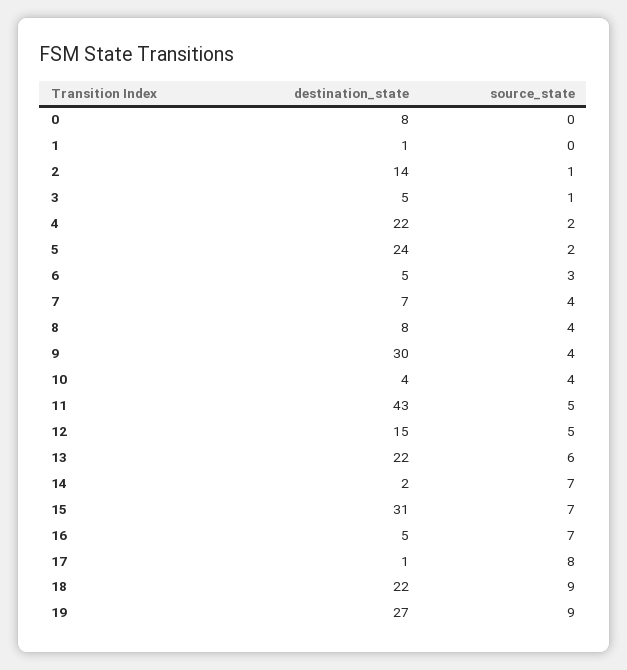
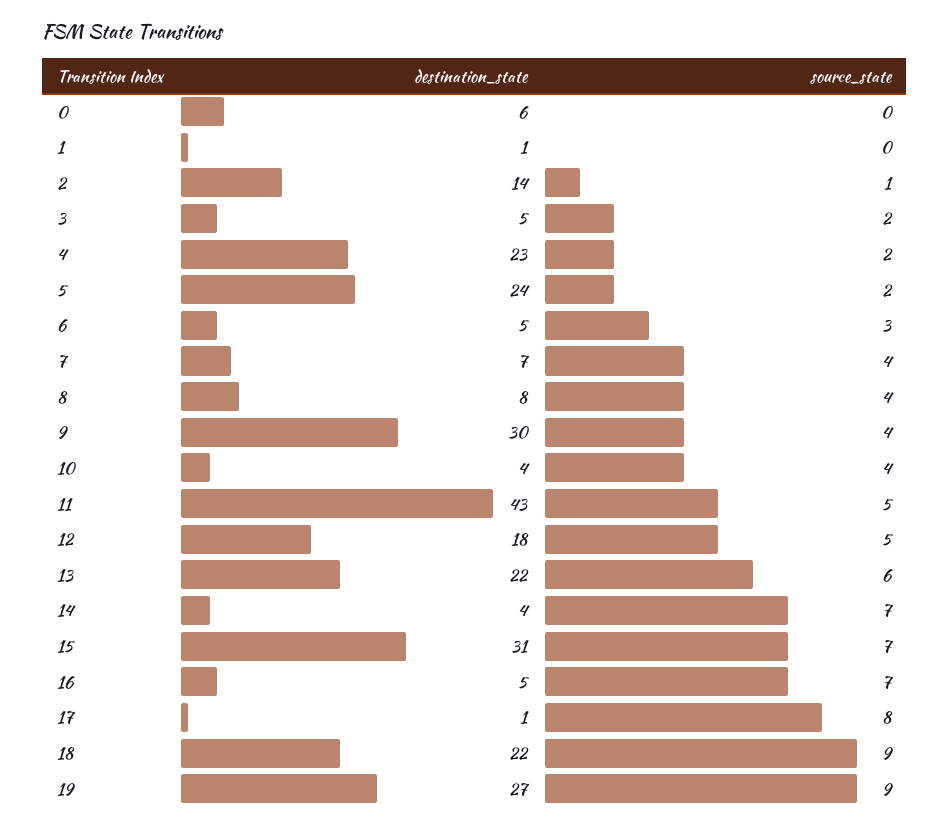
destination_state, 0: 8 -> 6
source_state, 3: 1 -> 2
destination_state, 4: 22 -> 23
destination_state, 12: 15 -> 18
destination_state, 14: 2 -> 4

